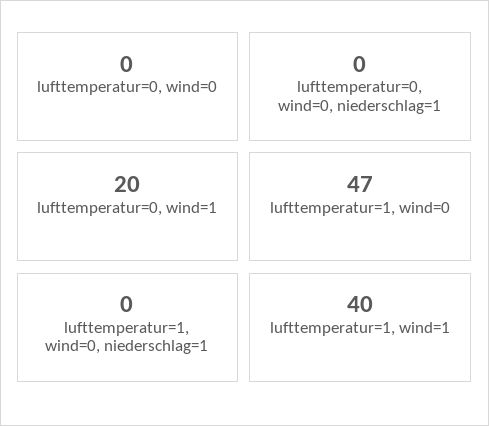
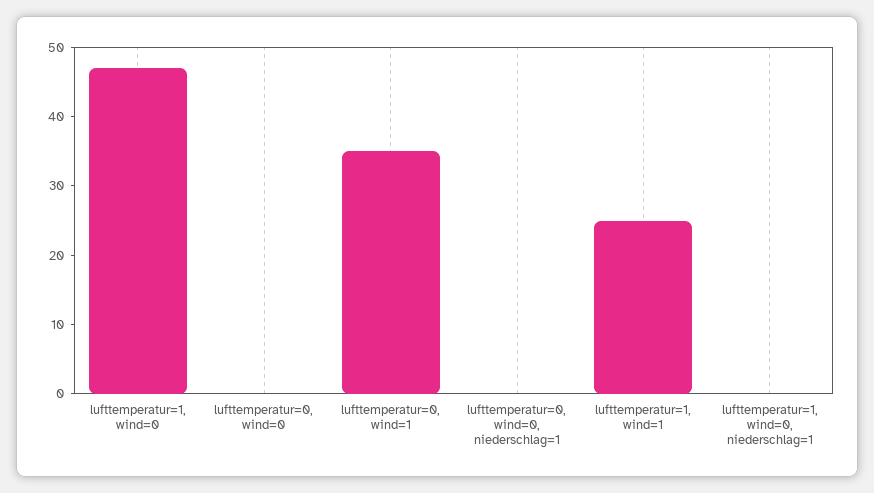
lufttemperatur=0, wind=1: 20 -> 35
lufttemperatur=1, wind=1: 40 -> 25

